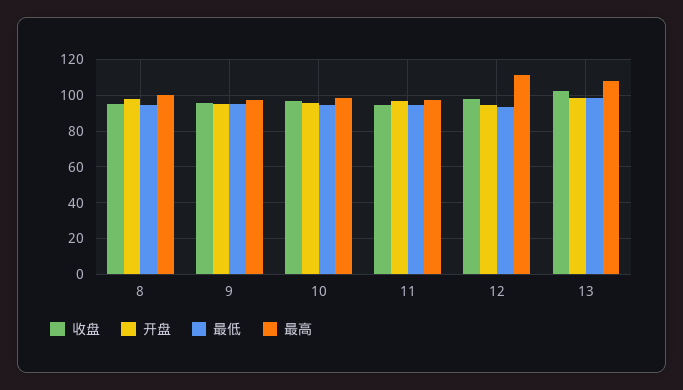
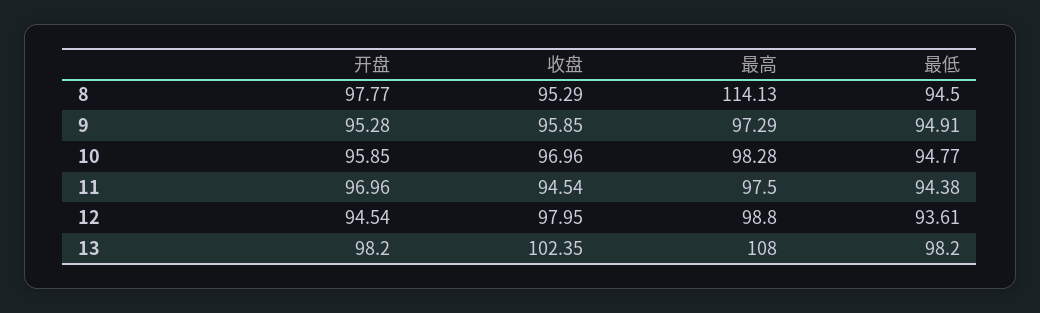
最高, 8: 100 -> 114.13
最高, 12: 110 -> 98.8

